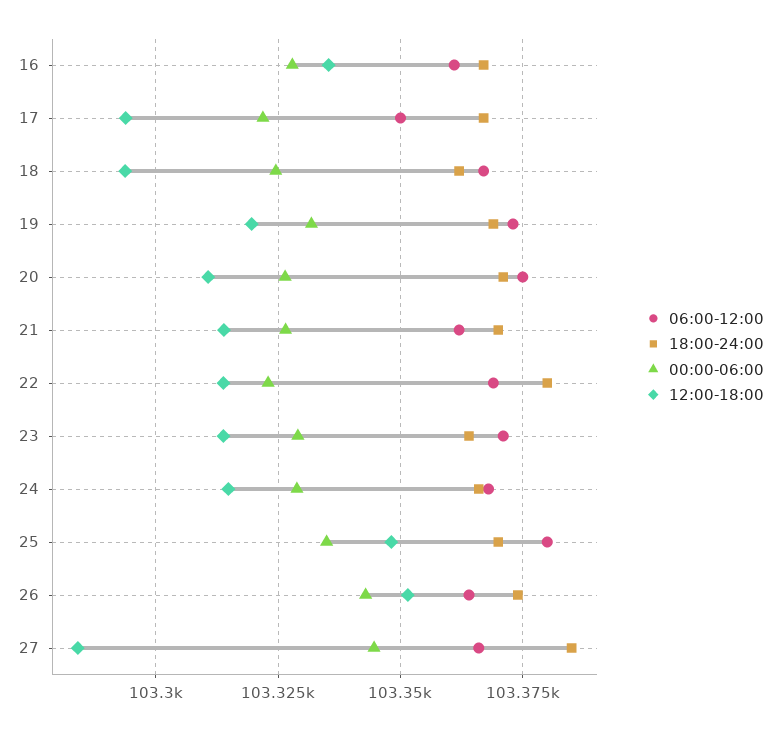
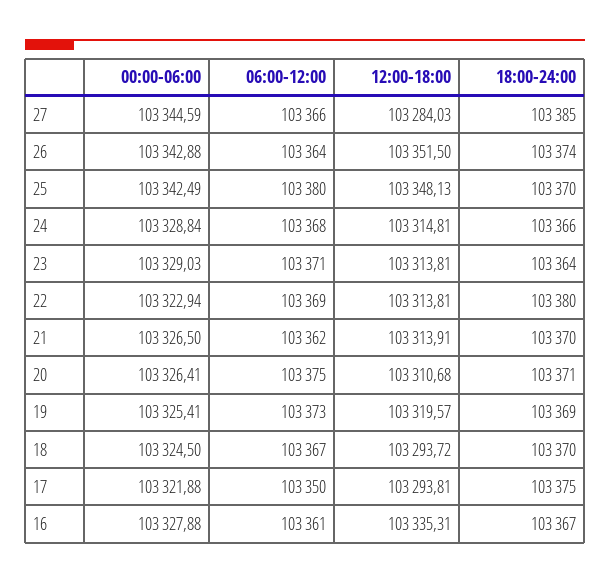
18:00-24:00, 17: 103367.5 -> 103375
18:00-24:00, 18: 103362.5 -> 103370
00:00-06:00, 19: 103332.5 -> 103325.41
00:00-06:00, 25: 103335 -> 103342.49

